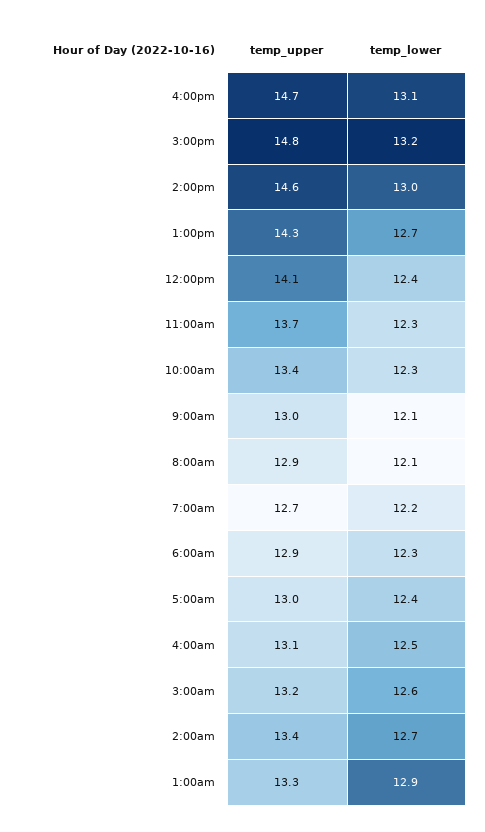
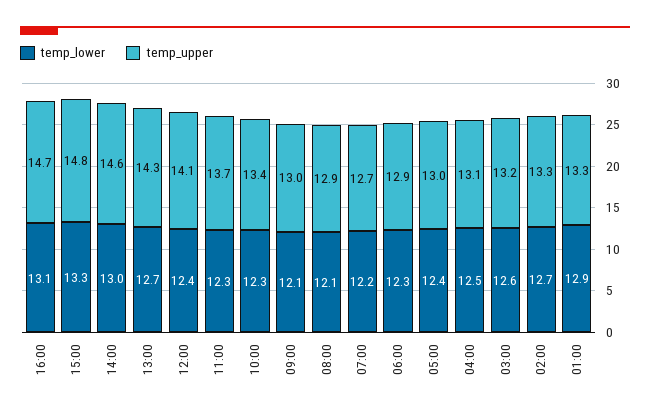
temp_lower, 3:00pm: 13.2 -> 13.3
temp_upper, 2:00am: 13.4 -> 13.3

